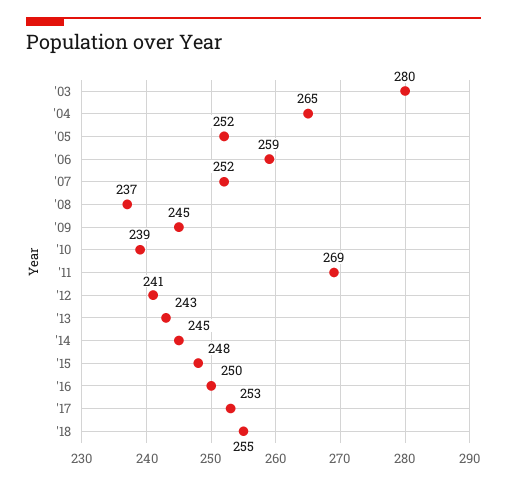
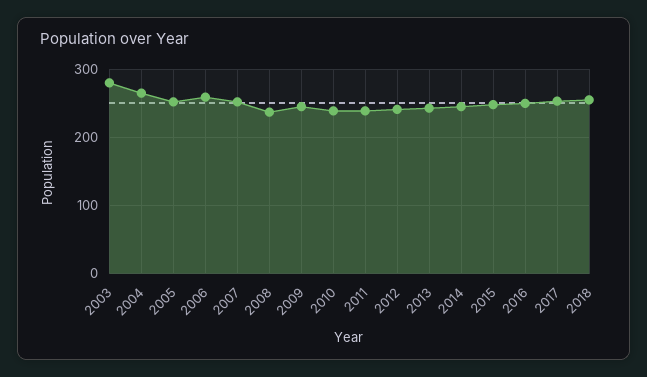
'11: 269 -> 240

